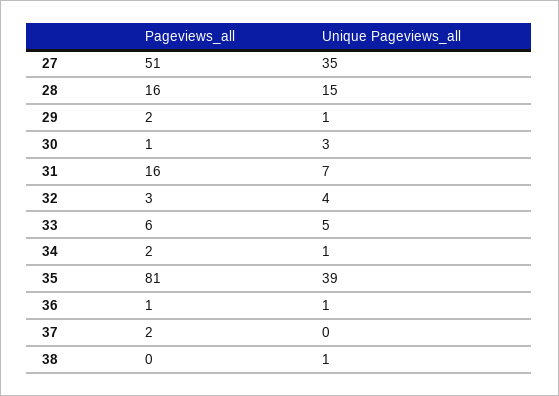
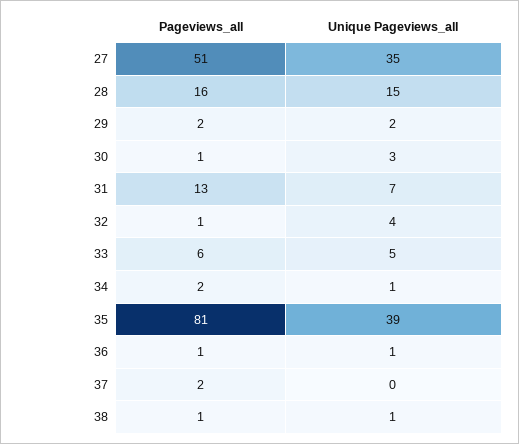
Unique Pageviews_all, 29: 1 -> 2
Pageviews_all, 31: 16 -> 13
Pageviews_all, 32: 3 -> 1
Pageviews_all, 38: 0 -> 1

